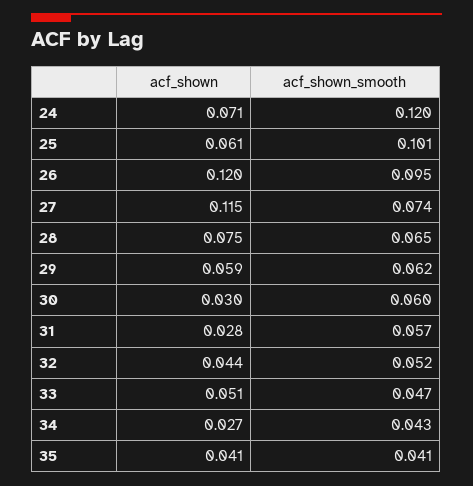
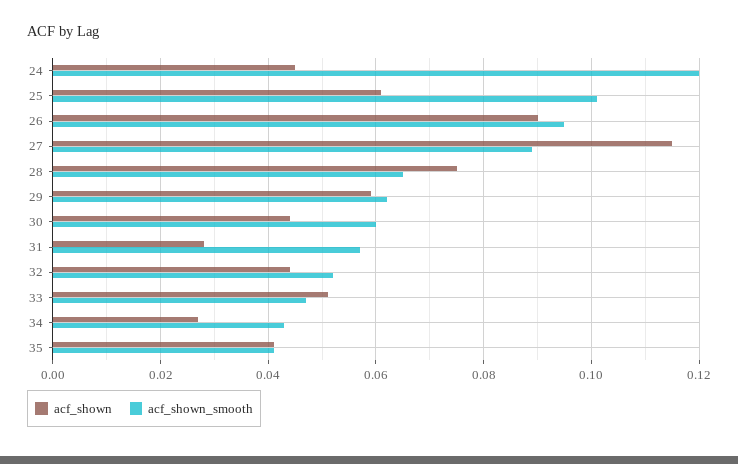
acf_shown, 24: 0.071 -> 0.045
acf_shown, 26: 0.12 -> 0.09
acf_shown_smooth, 27: 0.074 -> 0.09
acf_shown, 30: 0.03 -> 0.045

